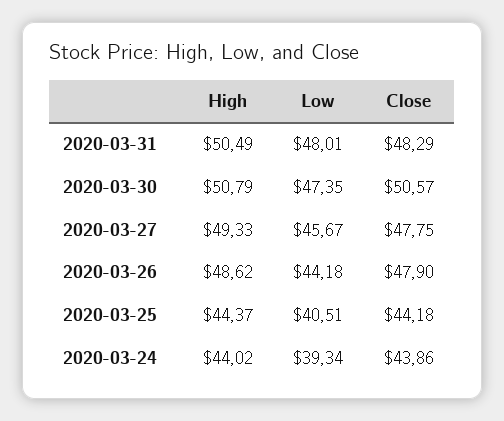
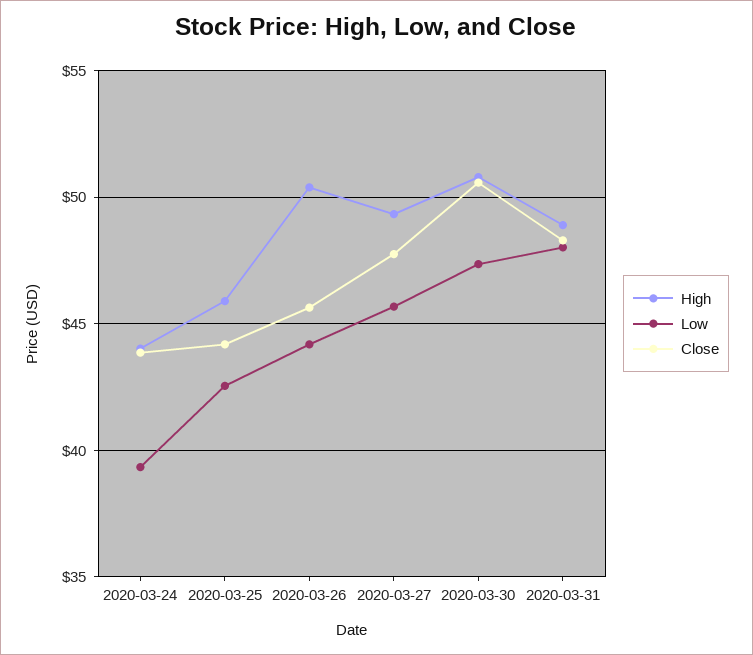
High, 2020-03-31: 50.49 -> 49
High, 2020-03-26: 48.62 -> 50.5
Close, 2020-03-26: 47.9 -> 45.5
High, 2020-03-25: 44.37 -> 46
Low, 2020-03-25: 40.51 -> 42.5

